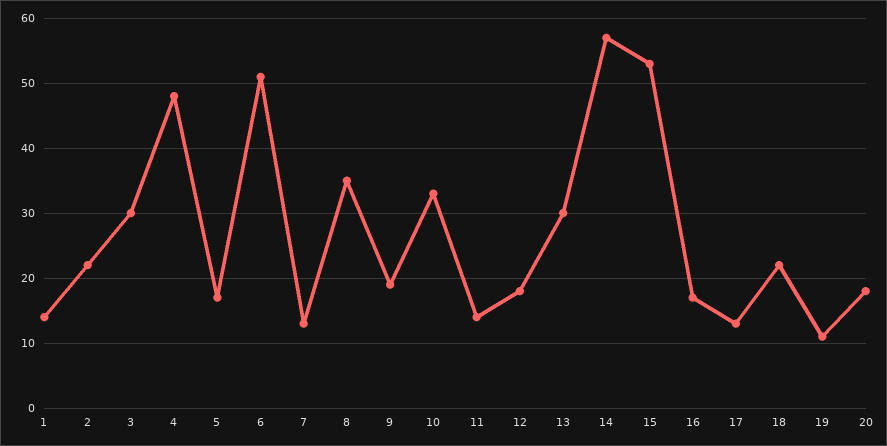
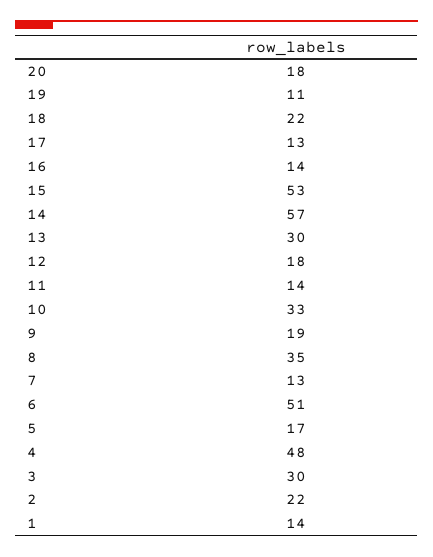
16: 17 -> 14

